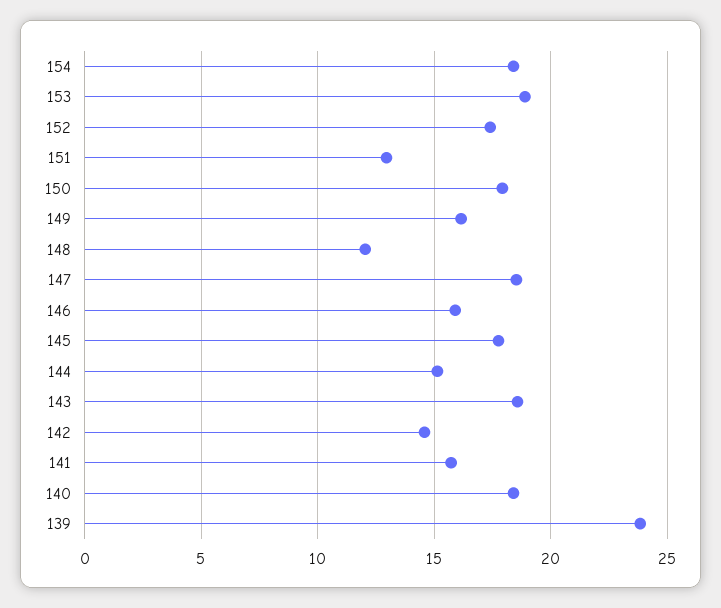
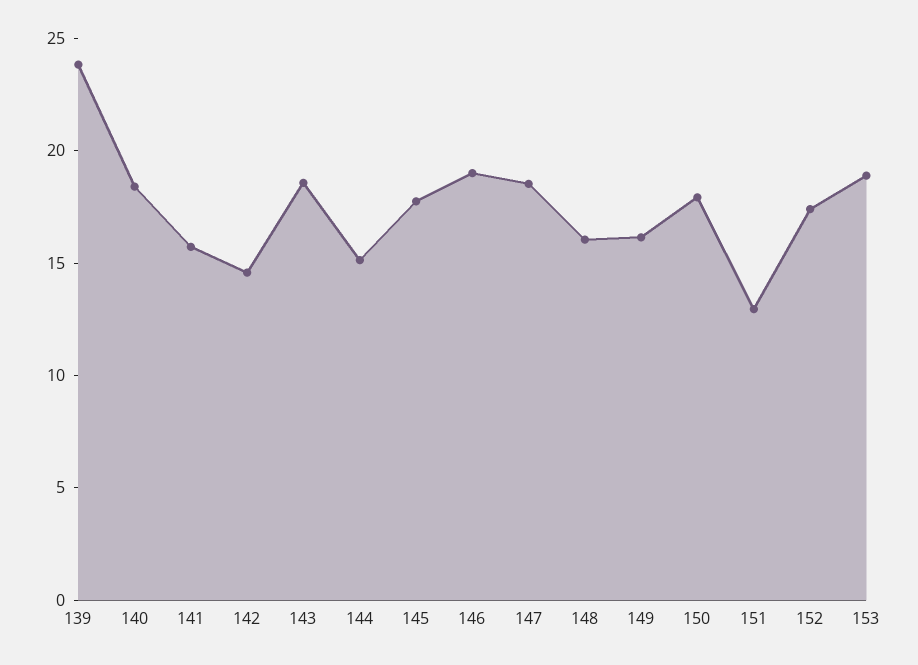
154: 18.5 -> none
148: 12 -> 16
146: 16 -> 19

